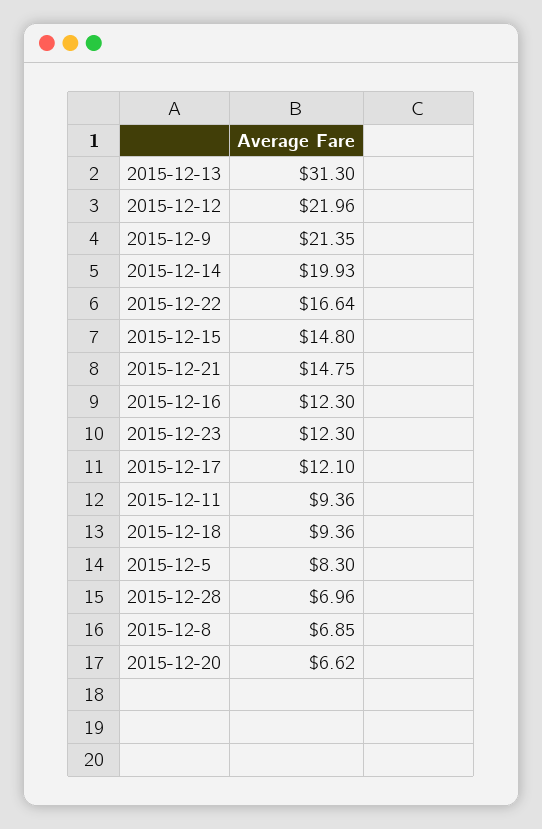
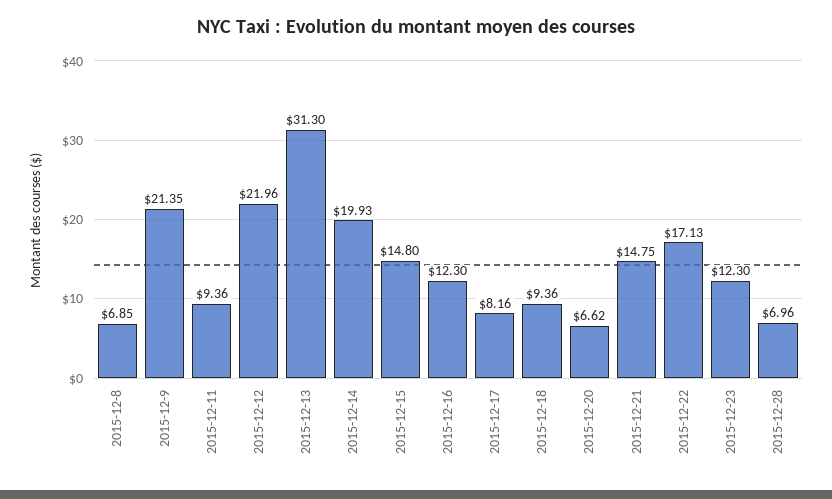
2015-12-22: 16.64 -> 17.13
2015-12-17: 12.1 -> 8.16
2015-12-5: 8.3 -> none

